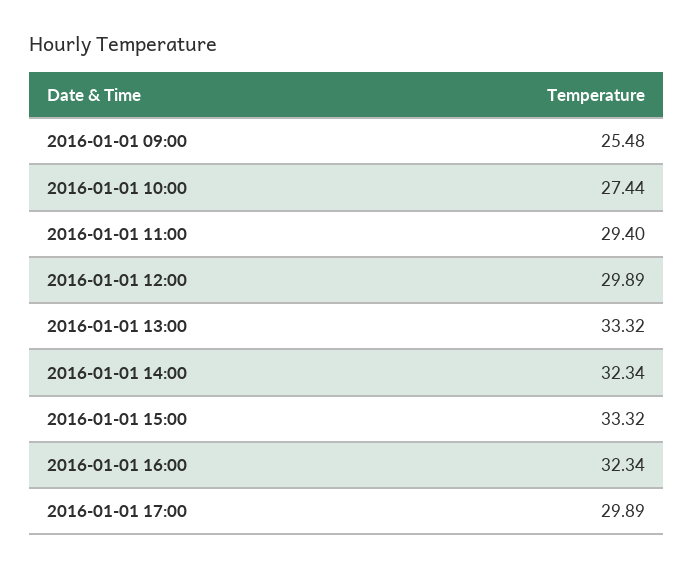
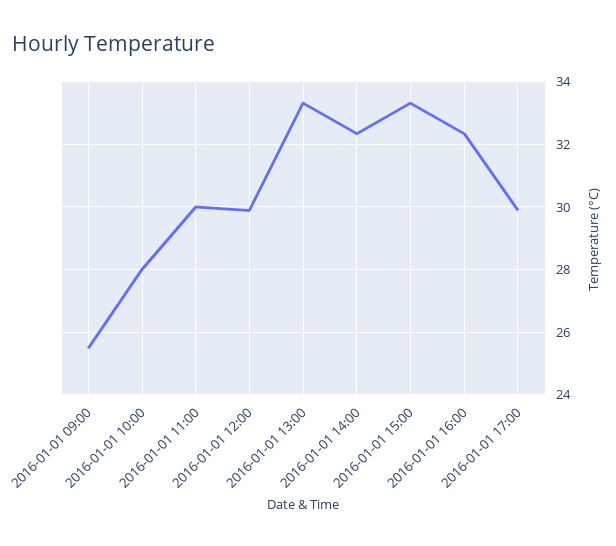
2016-01-01 10:00: 27.44 -> 28
2016-01-01 11:00: 29.4 -> 30

